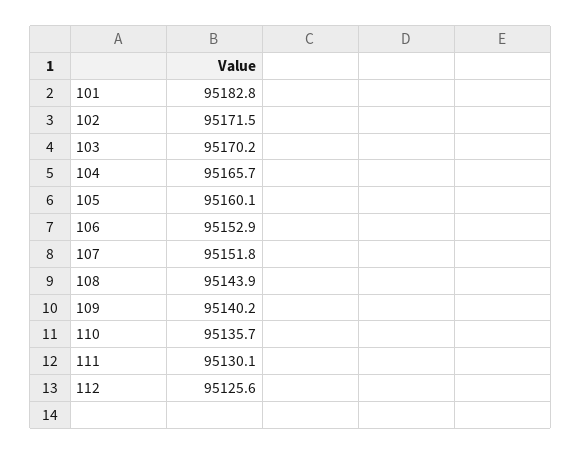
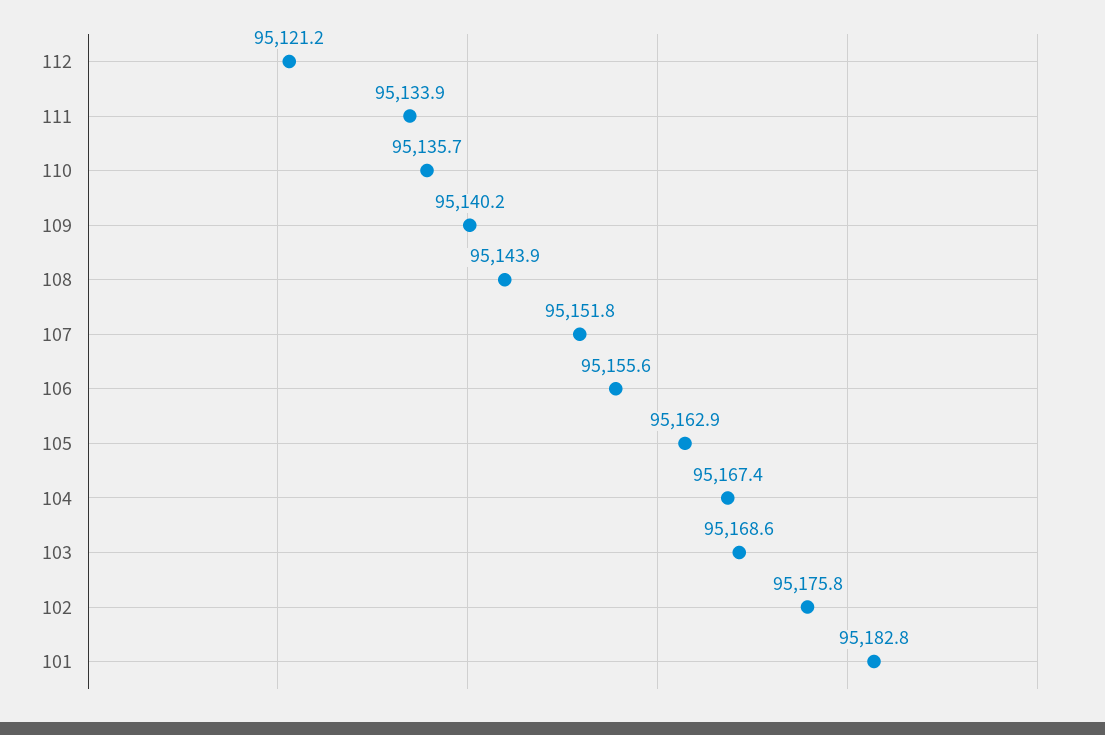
102: 95171.5 -> 95175.8
103: 95170.2 -> 95168.6
104: 95165.7 -> 95167.4
105: 95160.1 -> 95162.9
106: 95152.9 -> 95155.6
111: 95130.1 -> 95133.9
112: 95125.6 -> 95121.2

